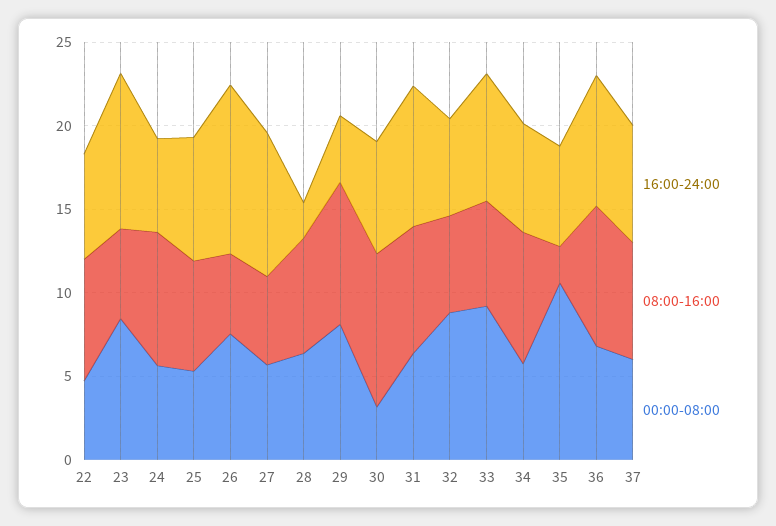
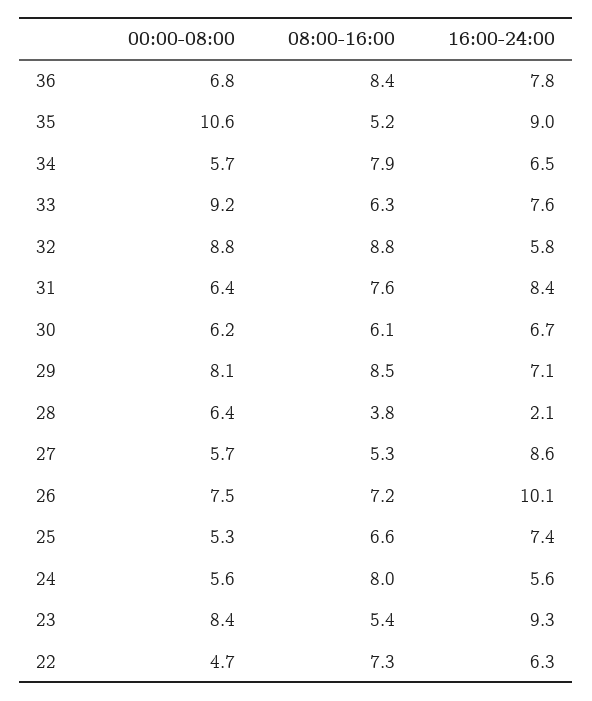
08:00-16:00, 26: 5 -> 7.2
08:00-16:00, 28: 7 -> 3.8
16:00-24:00, 29: 4 -> 7.1
08:00-16:00, 30: 9 -> 6.1
00:00-08:00, 30: 3 -> 6.2
08:00-16:00, 32: 6 -> 8.8
16:00-24:00, 35: 6 -> 9
08:00-16:00, 35: 2 -> 5.2
16:00-24:00, 37: 7 -> none
08:00-16:00, 37: 7 -> none
00:00-08:00, 37: 6 -> none

